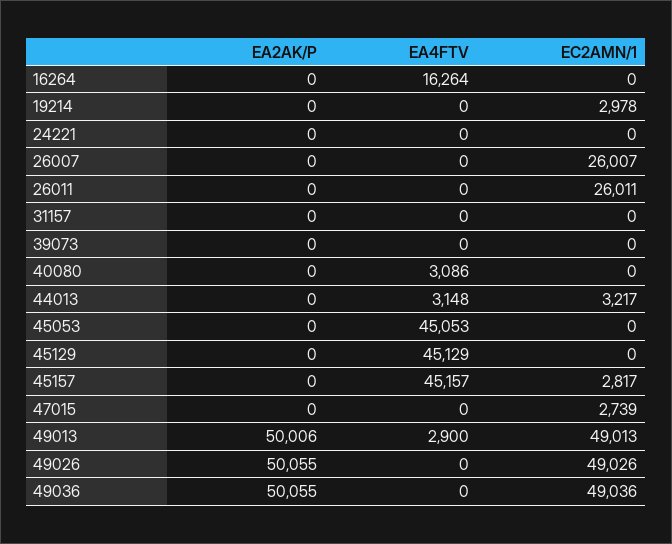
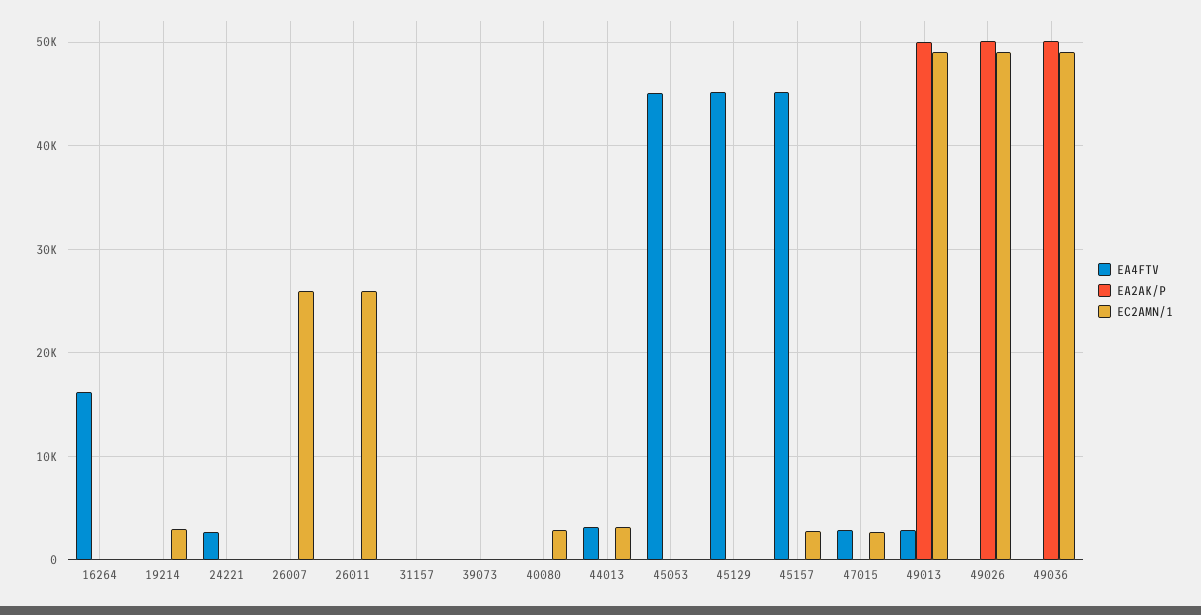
EA4FTV, 24221: 0 -> 3000
EA4FTV, 40080: 3086 -> 0
EC2AMN/1, 40080: 0 -> 3000
EA4FTV, 47015: 0 -> 3000

